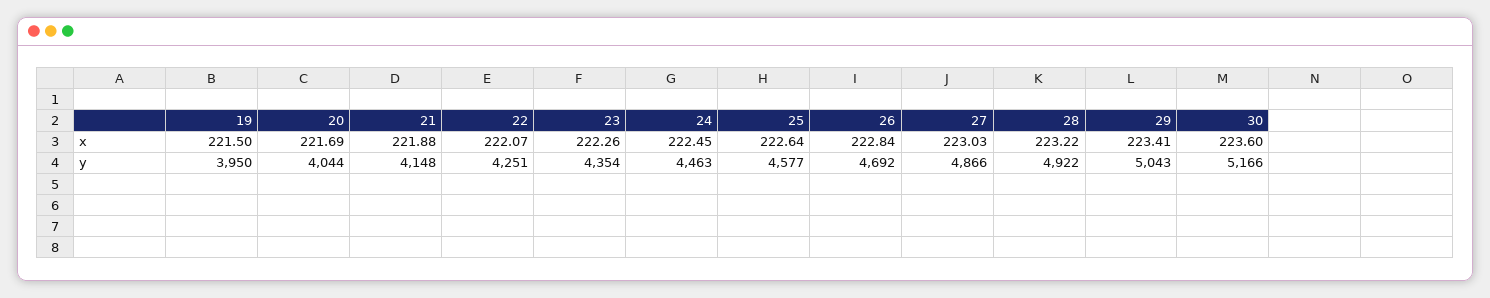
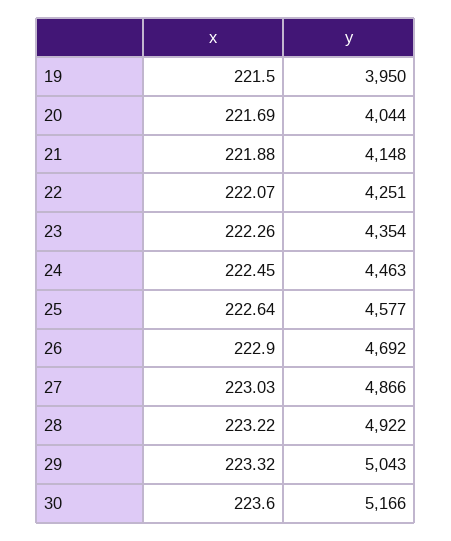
26, x: 222.84 -> 222.9
29, x: 223.41 -> 223.32

